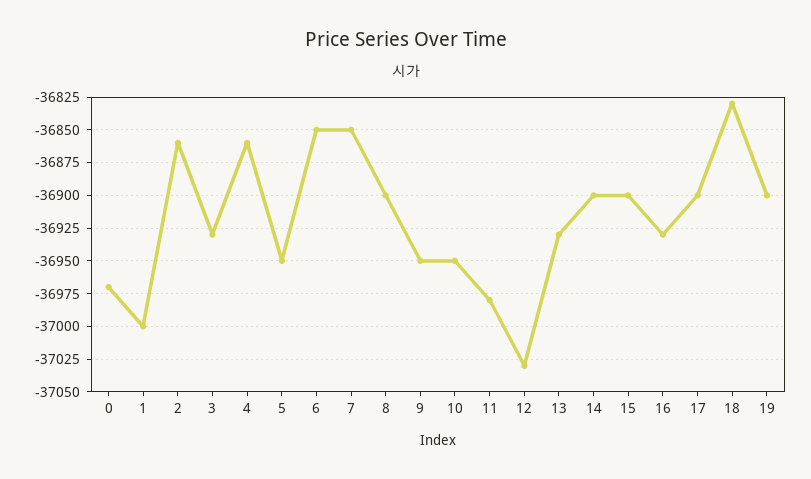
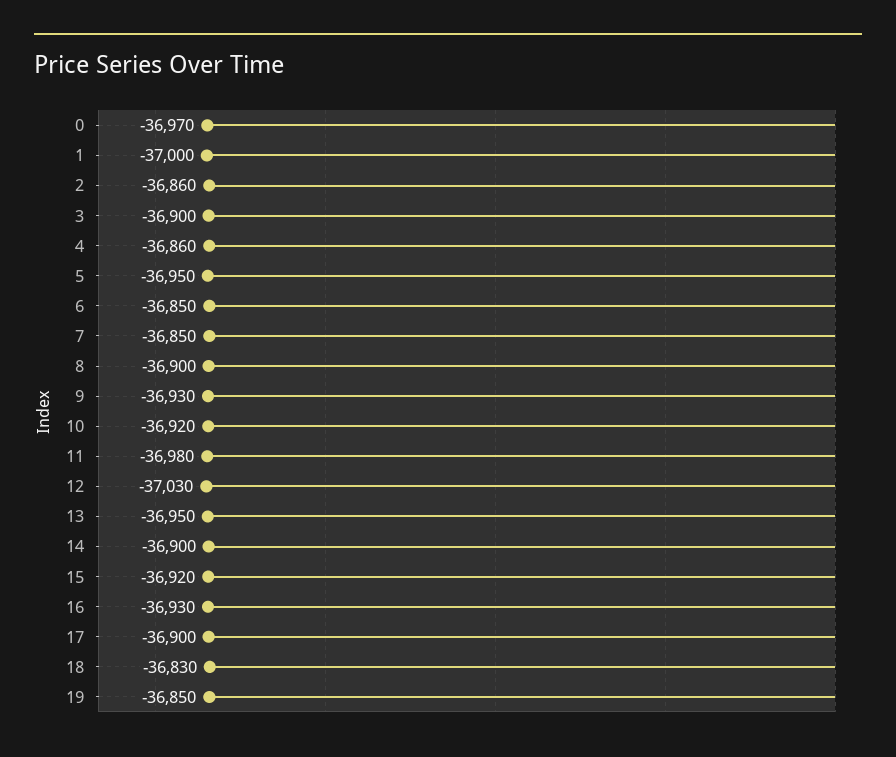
3: -36930 -> -36900
9: -36950 -> -36930
10: -36950 -> -36920
13: -36930 -> -36950
15: -36900 -> -36920
19: -36900 -> -36850

